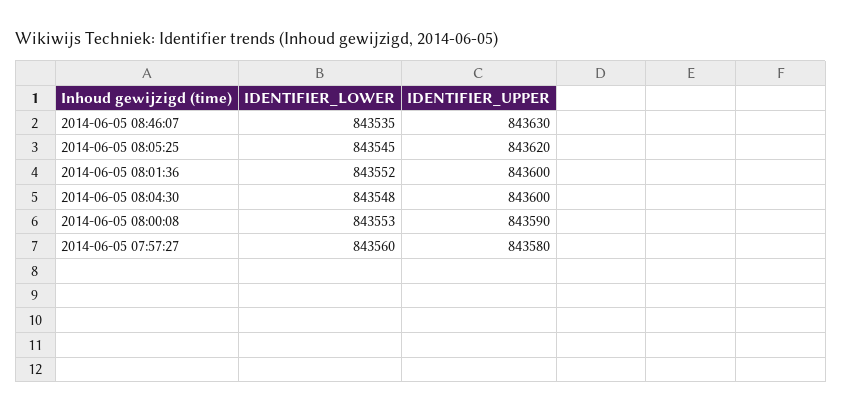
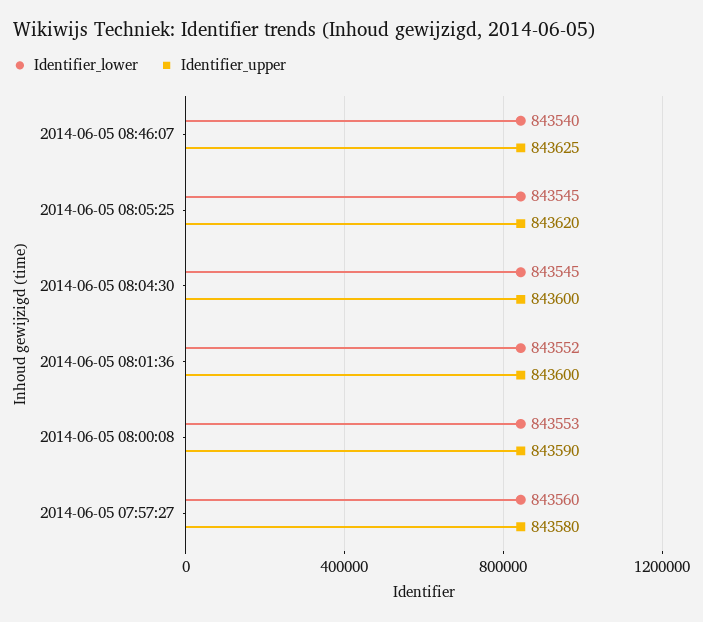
IDENTIFIER_LOWER, 2014-06-05 08:46:07: 843535 -> 843540
IDENTIFIER_UPPER, 2014-06-05 08:46:07: 843630 -> 843625
IDENTIFIER_LOWER, 2014-06-05 08:04:30: 843548 -> 843545

